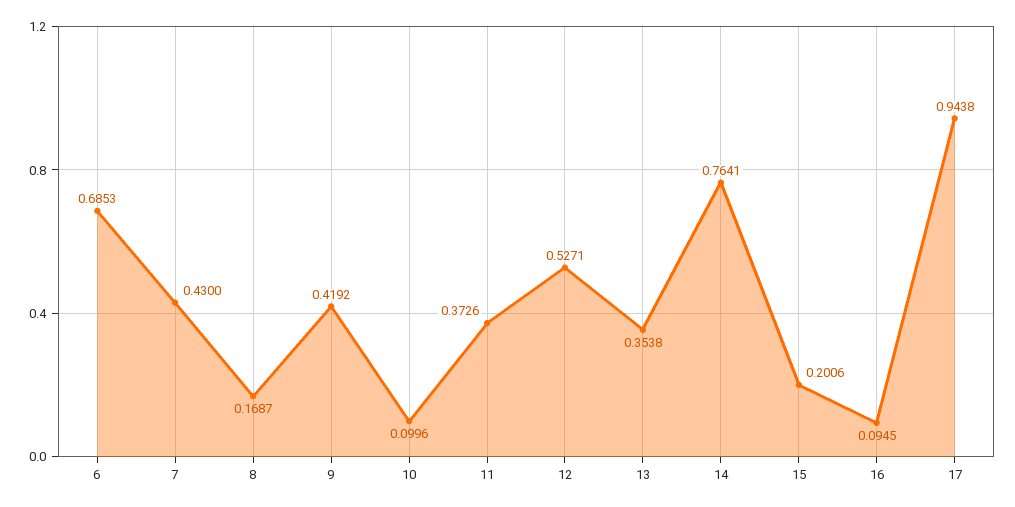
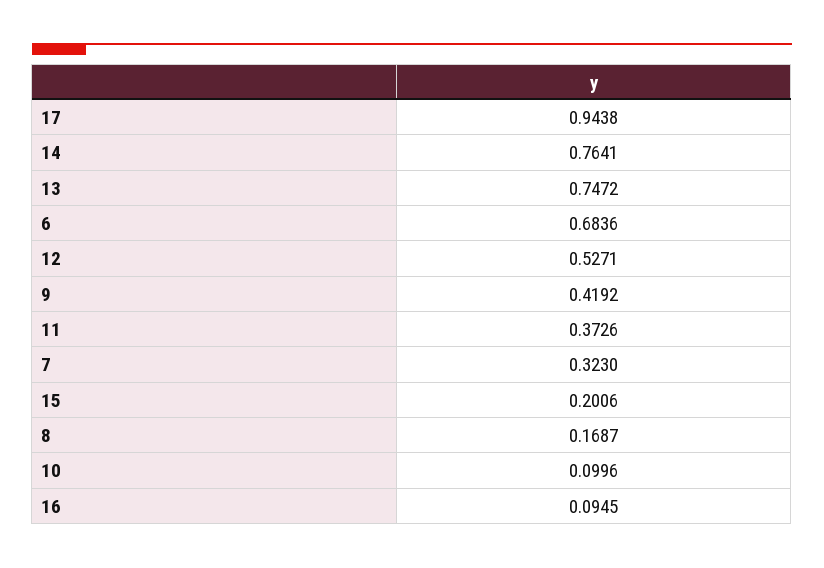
6: 0.6853 -> 0.6836
7: 0.43 -> 0.323
13: 0.3538 -> 0.7472

